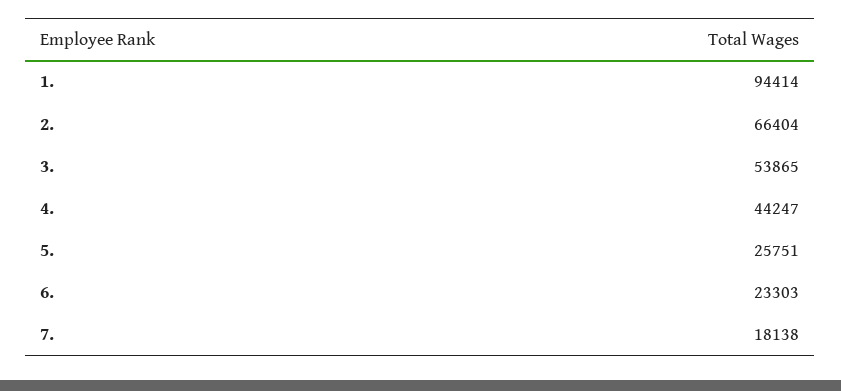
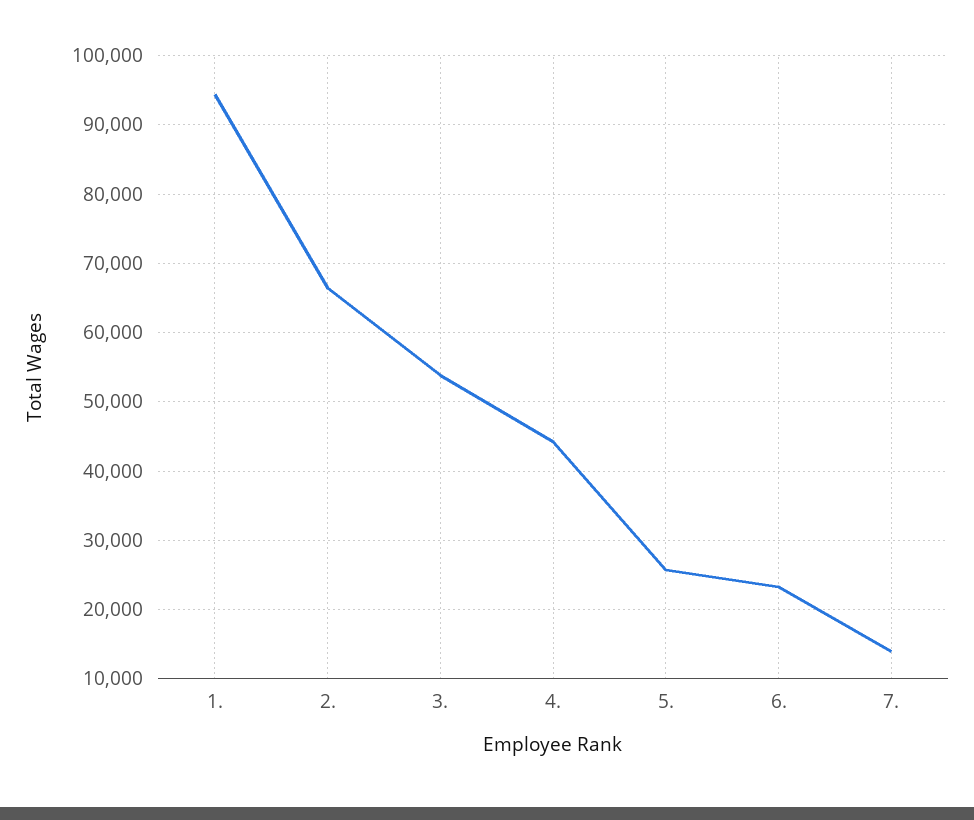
7.: 18138 -> 14000

